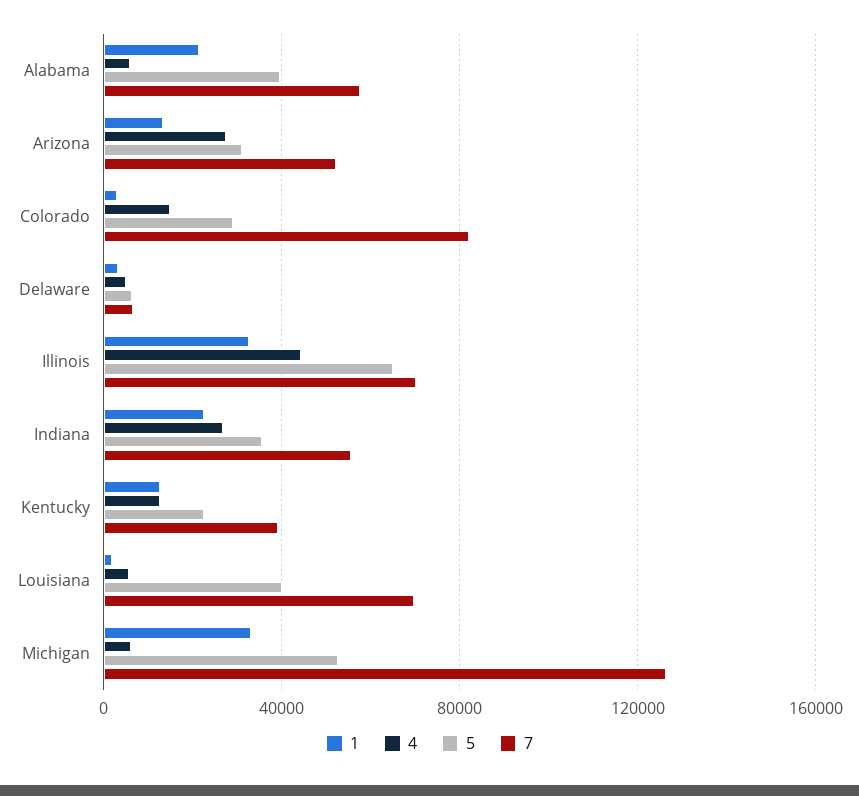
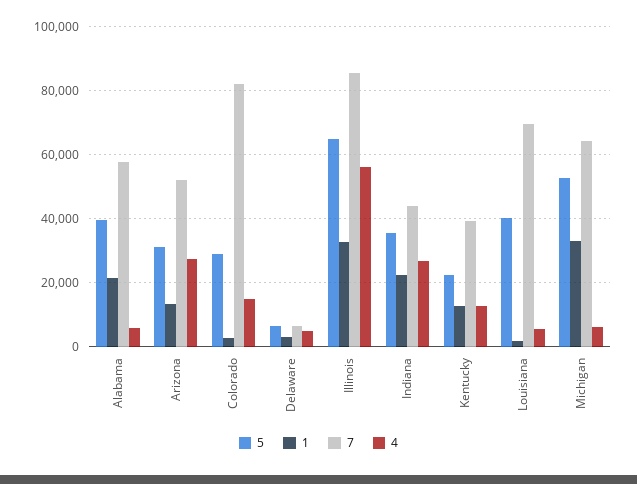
4, Illinois: 45000 -> 56000
7, Illinois: 70000 -> 86000
7, Indiana: 55000 -> 44000
7, Michigan: 125000 -> 64000

